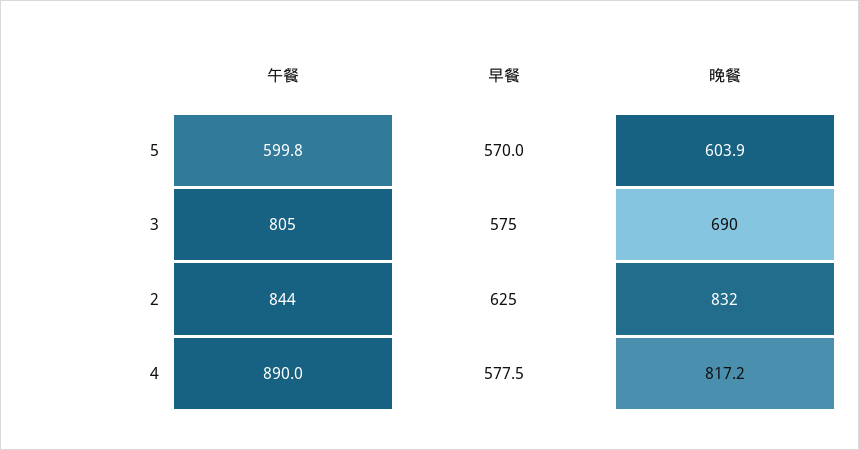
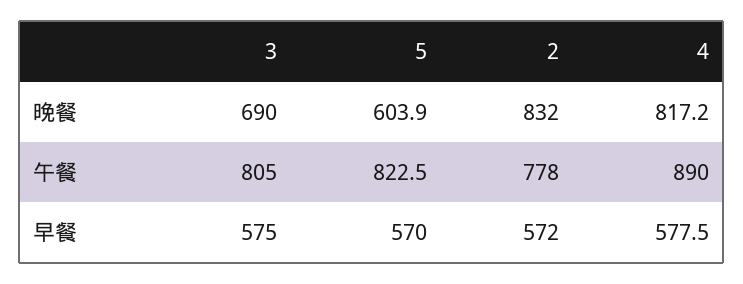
午餐, 5: 599.8 -> 822.5
午餐, 2: 844 -> 778
早餐, 2: 625 -> 572

